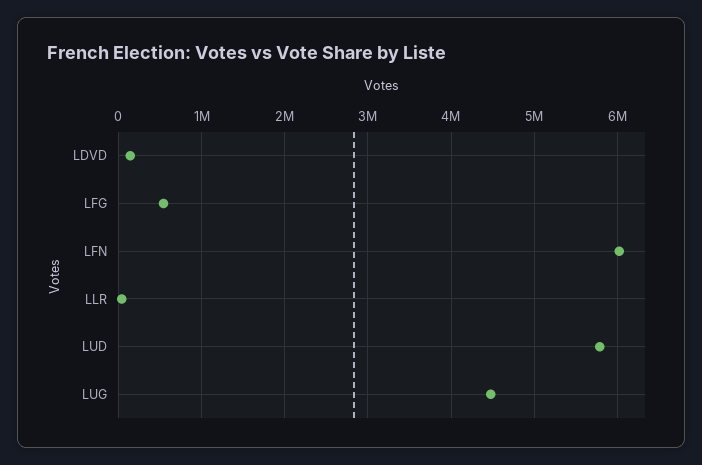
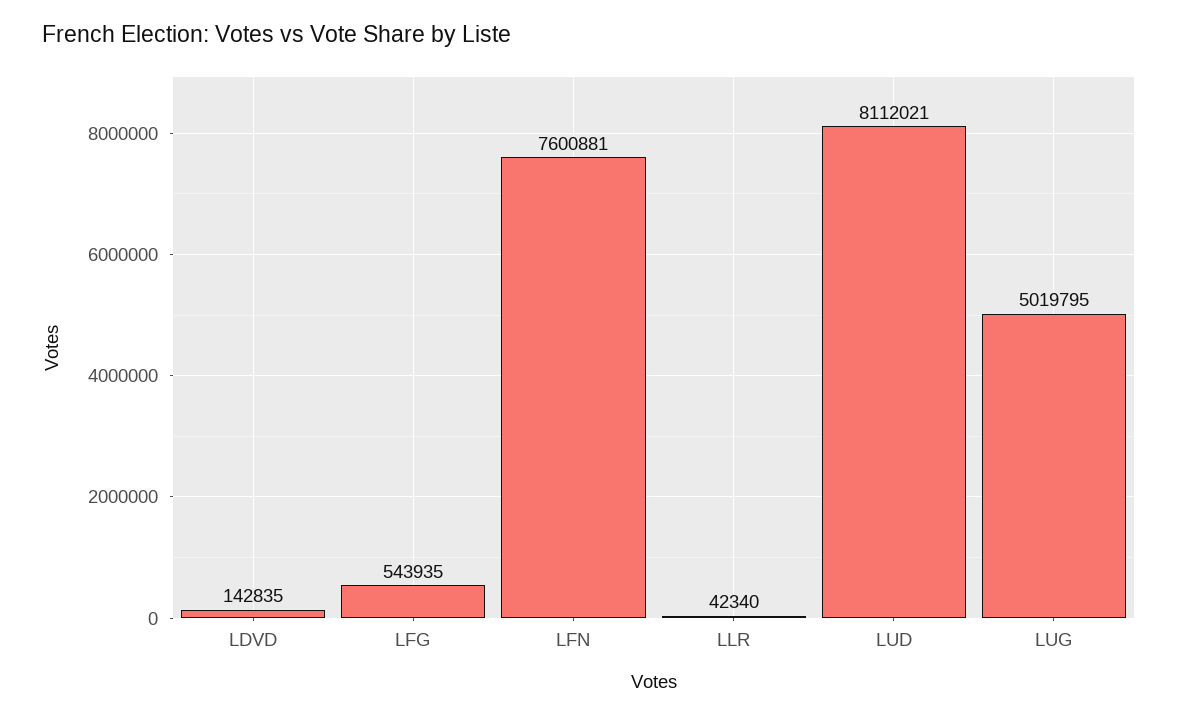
LFN: 6000000 -> 7600881
LUD: 5800000 -> 8112021
LUG: 4500000 -> 5019795

